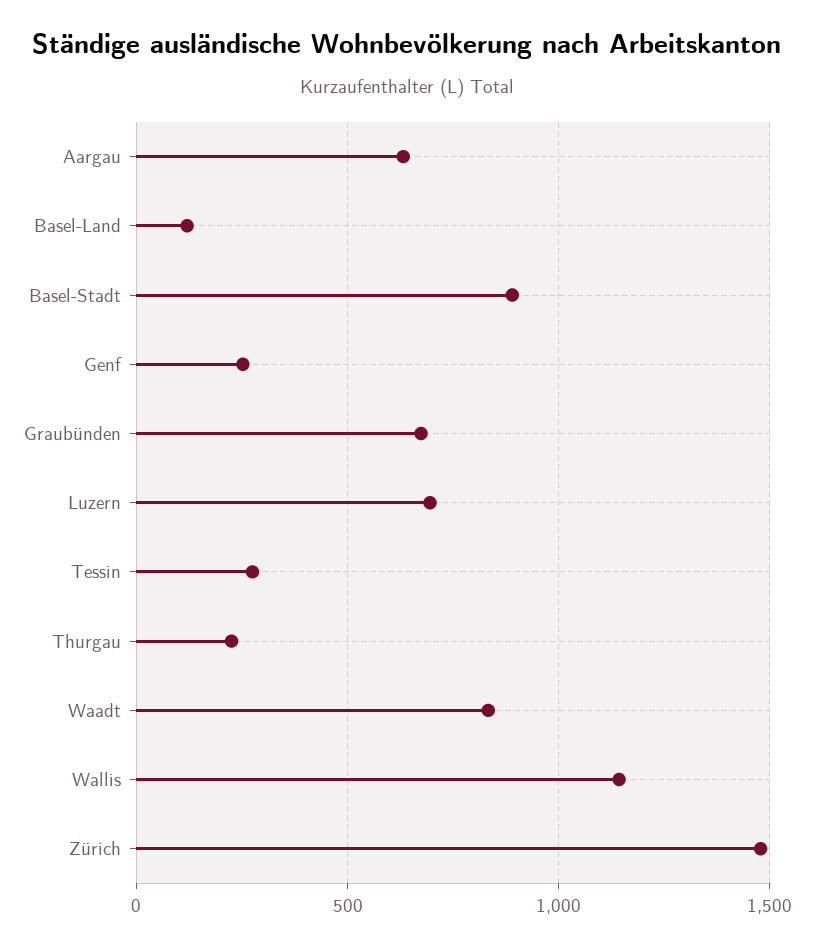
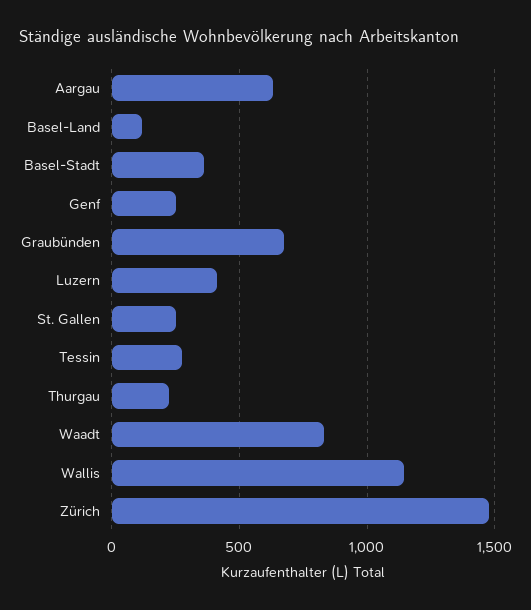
Basel-Stadt: 900 -> 350
Luzern: 700 -> 400
St. Gallen: none -> 250

